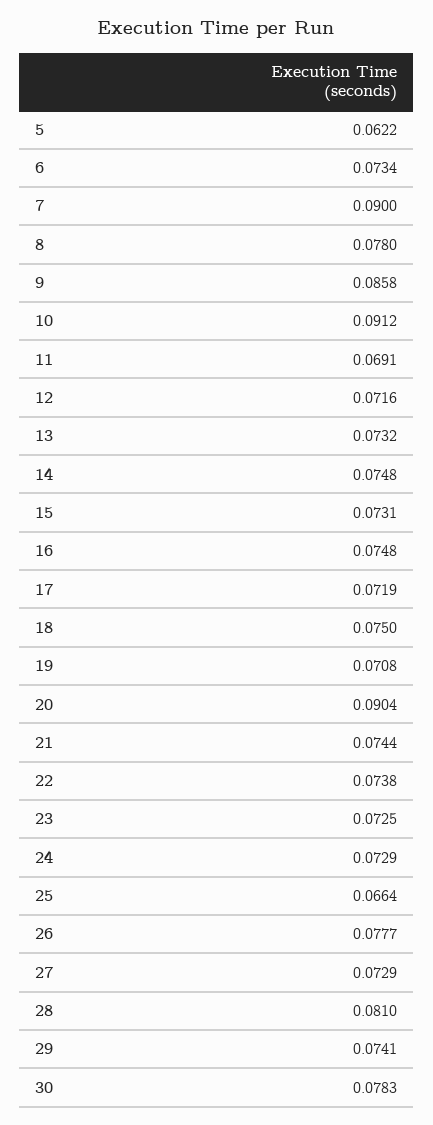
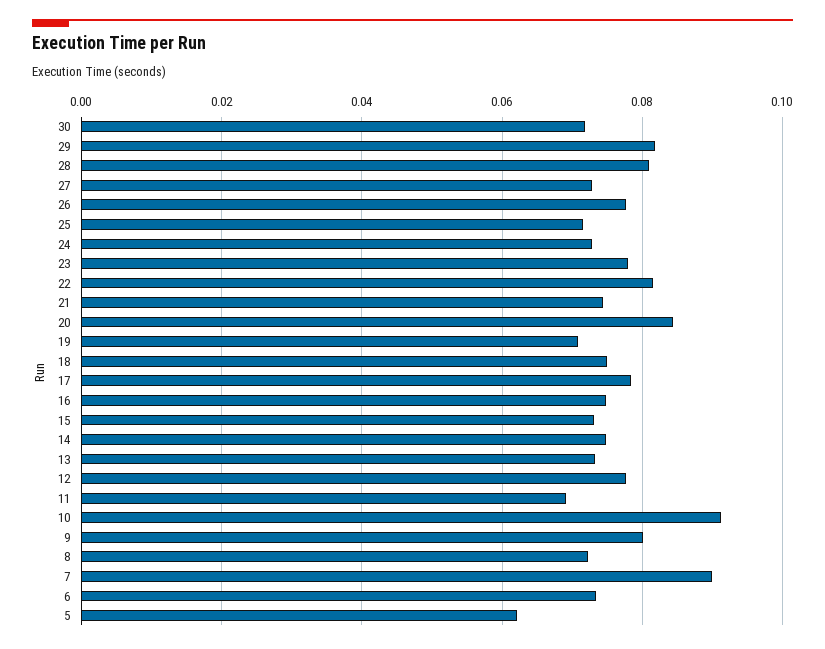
8: 0.078 -> 0.072
9: 0.0858 -> 0.08
12: 0.0716 -> 0.078
17: 0.0719 -> 0.078
20: 0.0904 -> 0.084
22: 0.0738 -> 0.082
23: 0.0725 -> 0.078
25: 0.0664 -> 0.072
29: 0.0741 -> 0.082
30: 0.0783 -> 0.072

